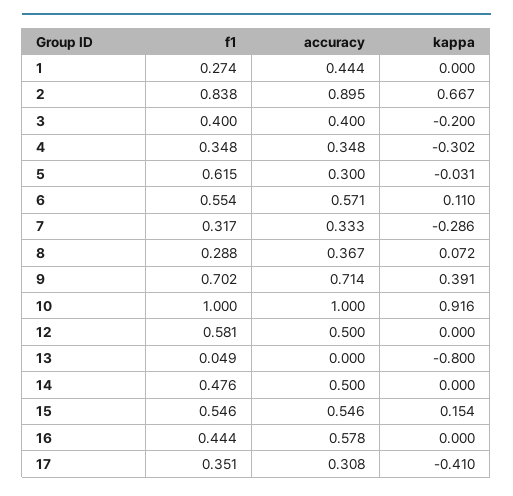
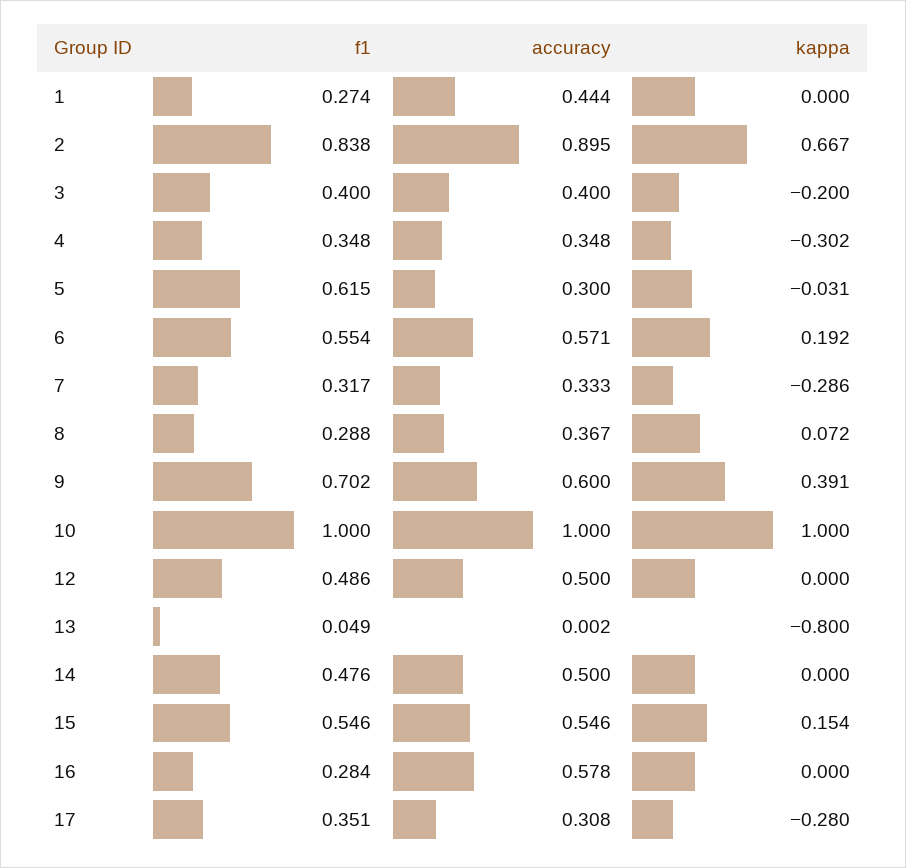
kappa, 6: 0.11 -> 0.192
accuracy, 9: 0.714 -> 0.6
kappa, 10: 0.916 -> 1
f1, 12: 0.581 -> 0.486
accuracy, 13: 0 -> 0.002
f1, 16: 0.444 -> 0.284
kappa, 17: -0.41 -> -0.28

